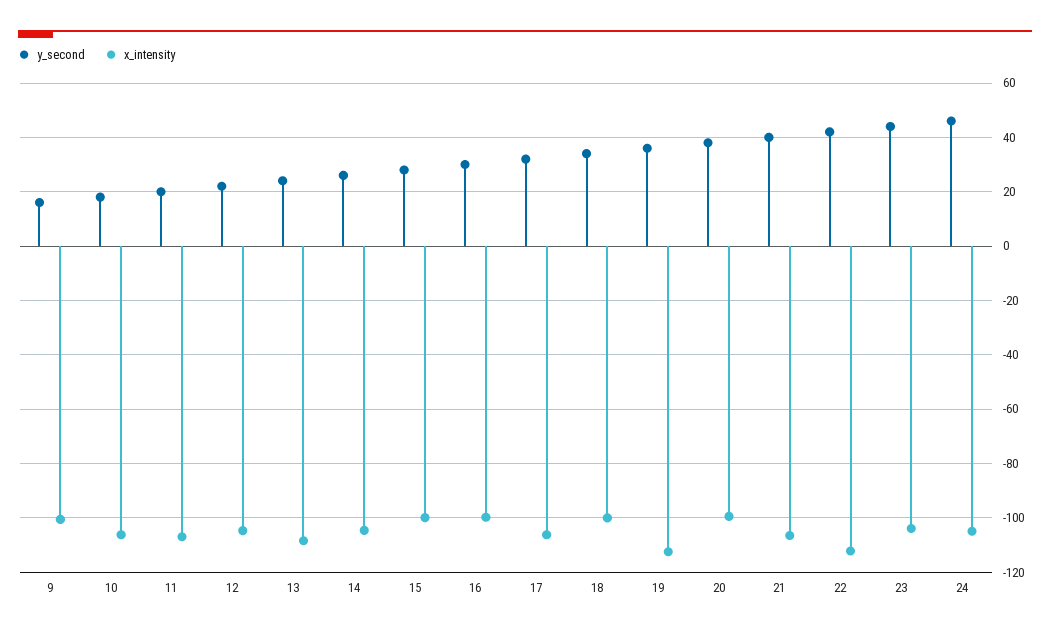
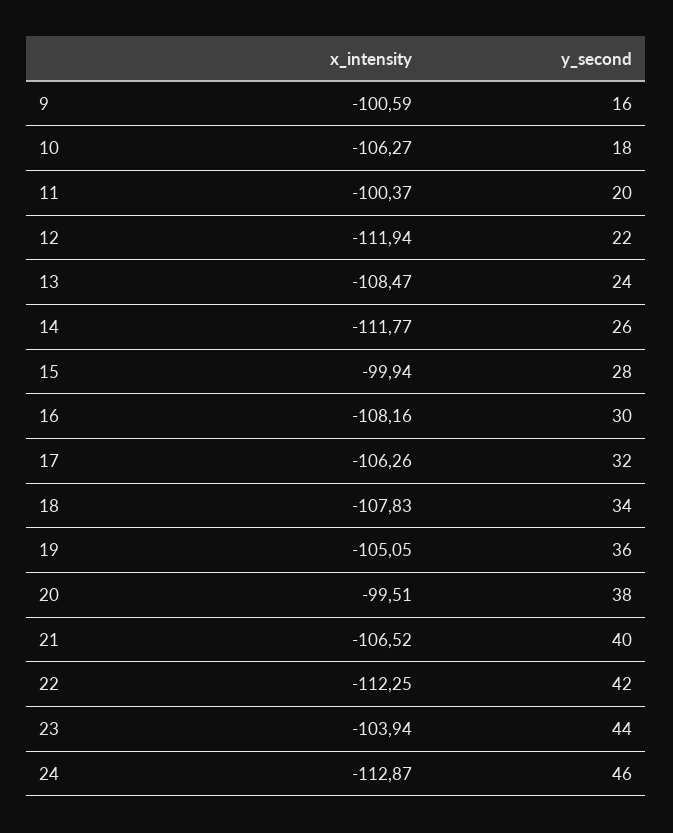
x_intensity, 11: -107.5 -> -100.37
x_intensity, 12: -105 -> -111.94
x_intensity, 14: -105 -> -111.77
x_intensity, 16: -100 -> -108.16
x_intensity, 18: -100 -> -107.83
x_intensity, 19: -112.5 -> -105.05
x_intensity, 24: -105 -> -112.87

